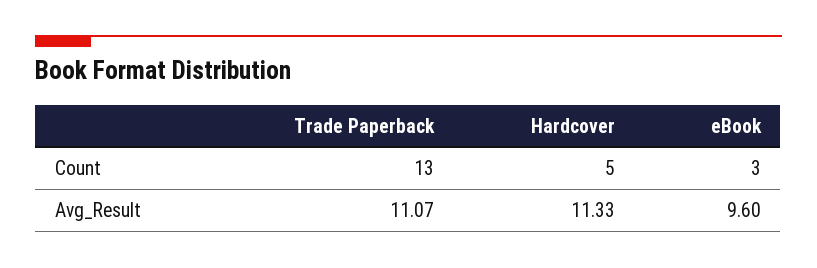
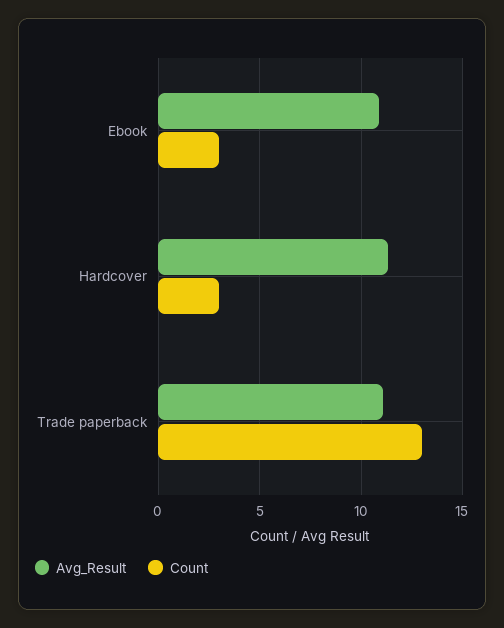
Count, Hardcover: 5 -> 3
Avg_Result, eBook: 9.6 -> 11

